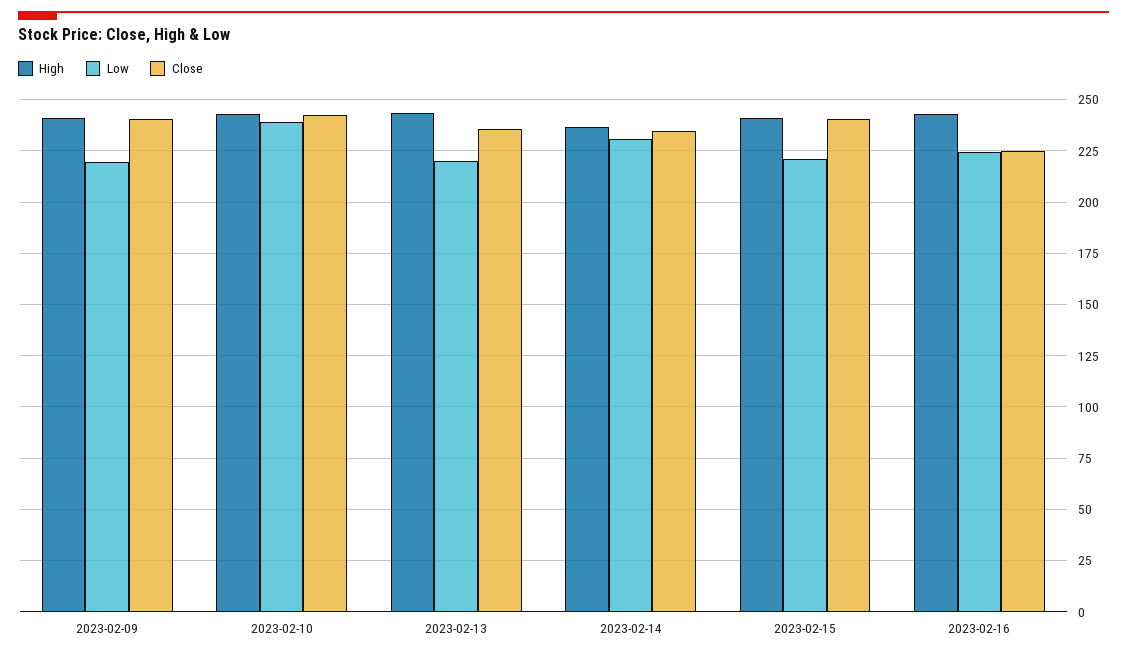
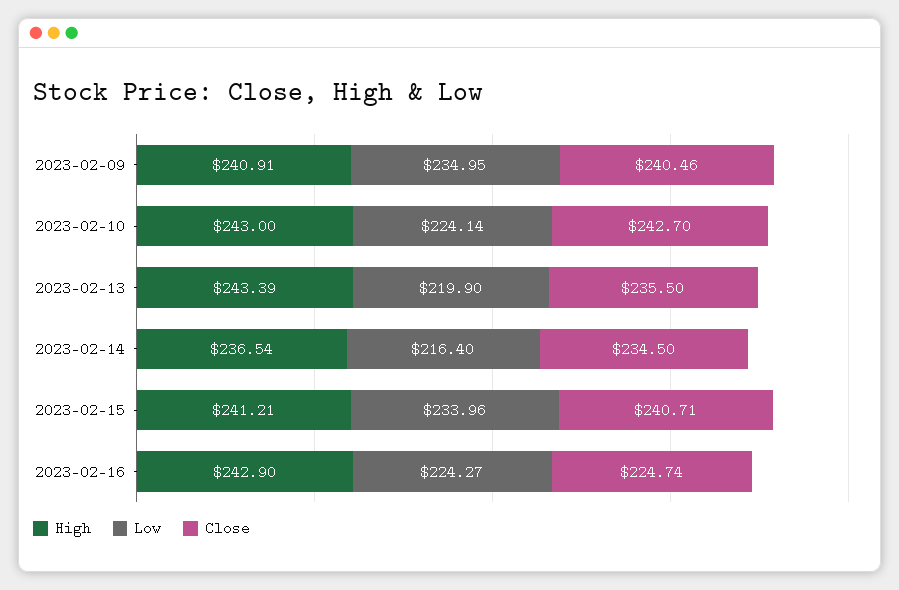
Low, 2023-02-09: 220 -> 234.95
Low, 2023-02-10: 240 -> 224.14
Low, 2023-02-14: 230 -> 216.4
Low, 2023-02-15: 220 -> 233.96

